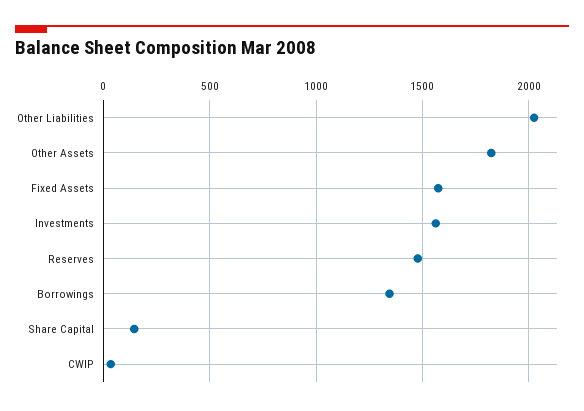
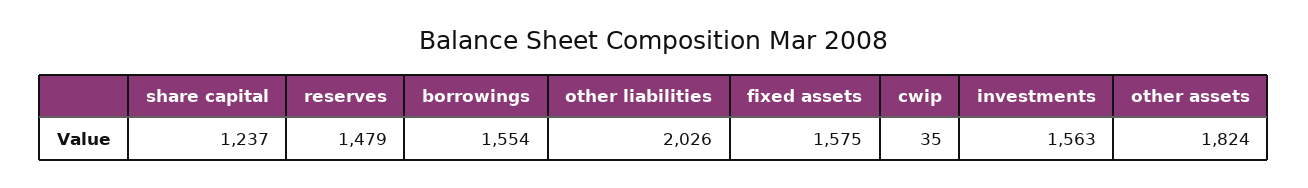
Borrowings: 1350 -> 1554
Share Capital: 150 -> 1237

